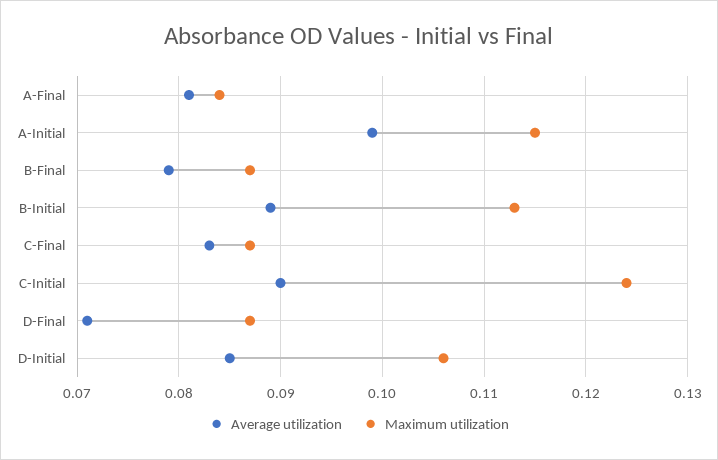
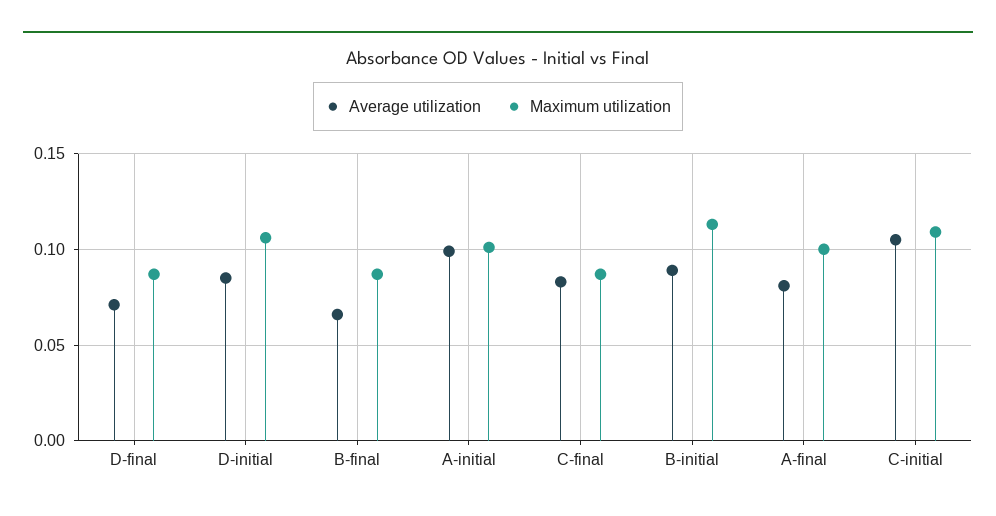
Maximum utilization, A-Final: 0.084 -> 0.1
Maximum utilization, A-Initial: 0.115 -> 0.1
Average utilization, B-Final: 0.079 -> 0.065
Average utilization, C-Initial: 0.09 -> 0.105
Maximum utilization, C-Initial: 0.124 -> 0.11

